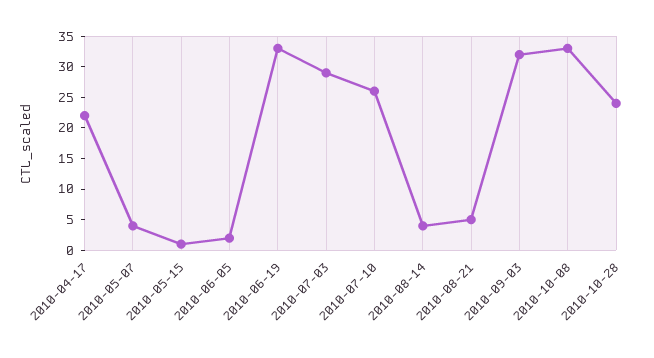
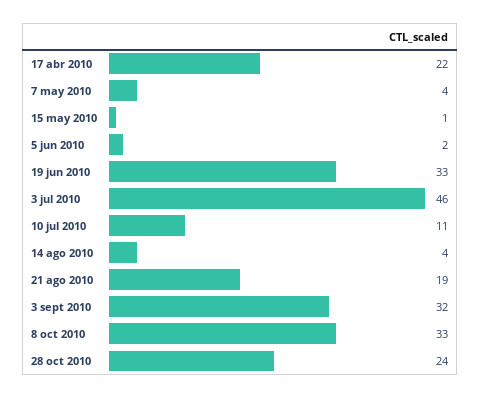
2010-07-03: 30 -> 46
2010-07-10: 25 -> 11
2010-08-21: 5 -> 19

